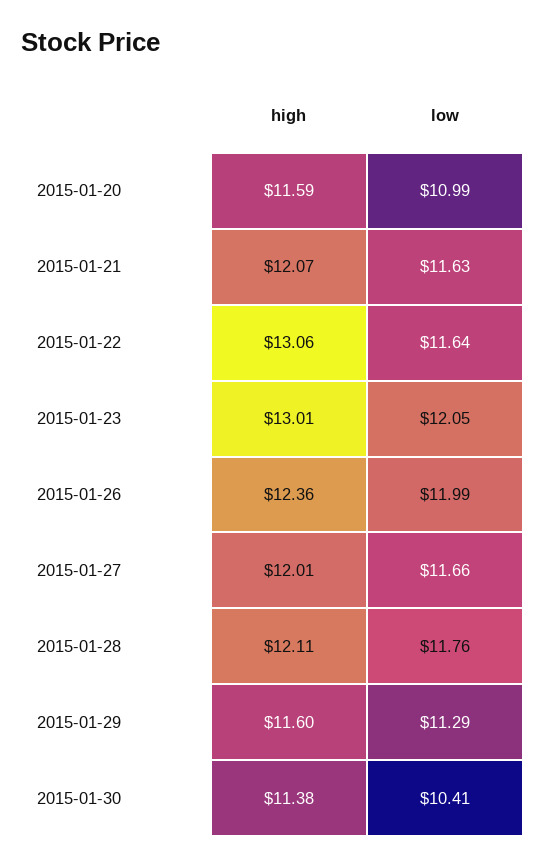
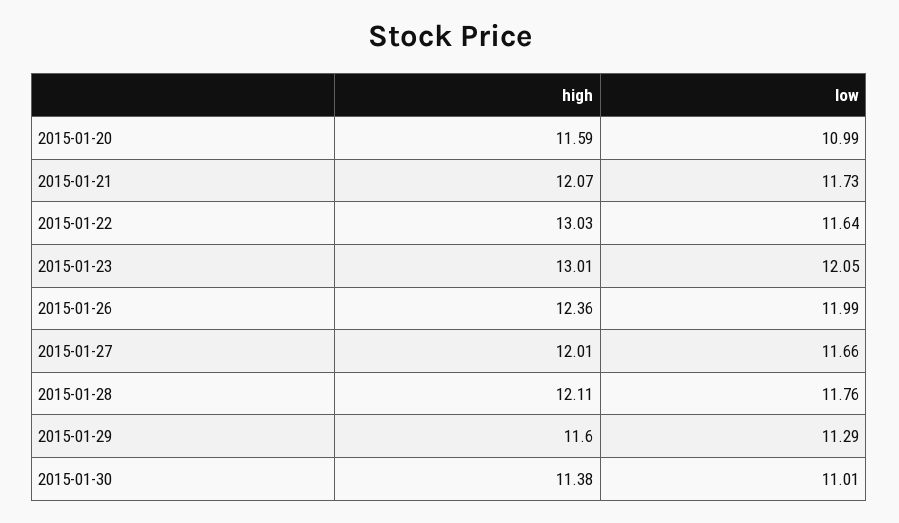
low, 2015-01-21: 11.63 -> 11.73
high, 2015-01-22: 13.06 -> 13.03
low, 2015-01-30: 10.41 -> 11.01

